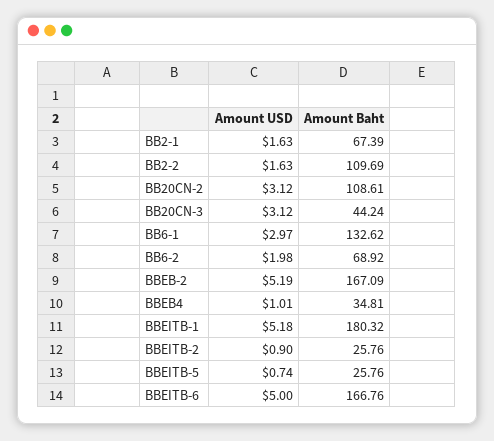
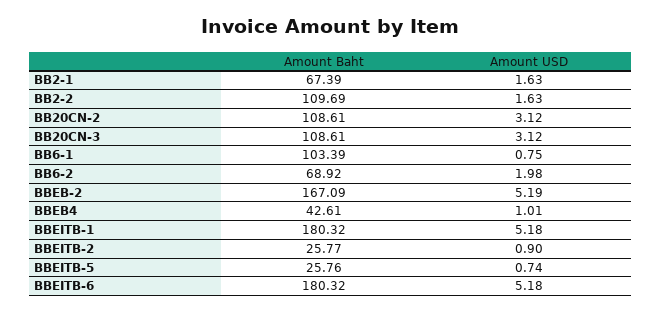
Amount Baht, BB20CN-3: 44.24 -> 108.61
Amount USD, BB6-1: 2.97 -> 0.75
Amount Baht, BB6-1: 132.62 -> 103.39
Amount Baht, BBEB4: 34.81 -> 42.61
Amount Baht, BBEITB-2: 25.76 -> 25.77
Amount USD, BBEITB-6: 5 -> 5.18
Amount Baht, BBEITB-6: 166.76 -> 180.32

